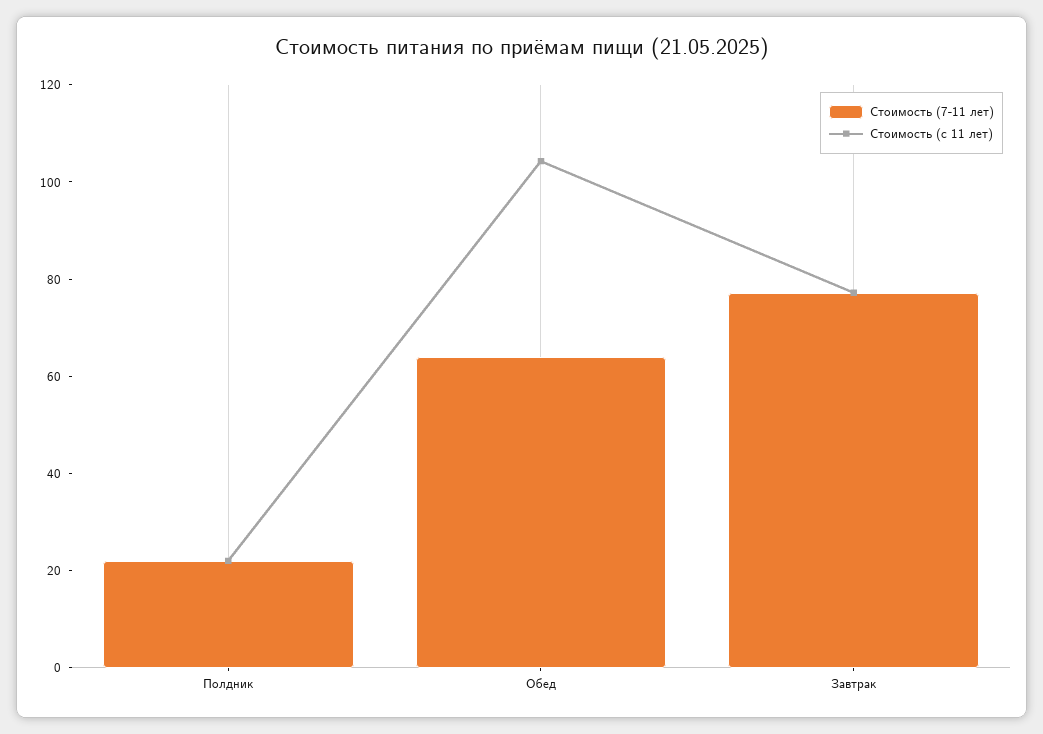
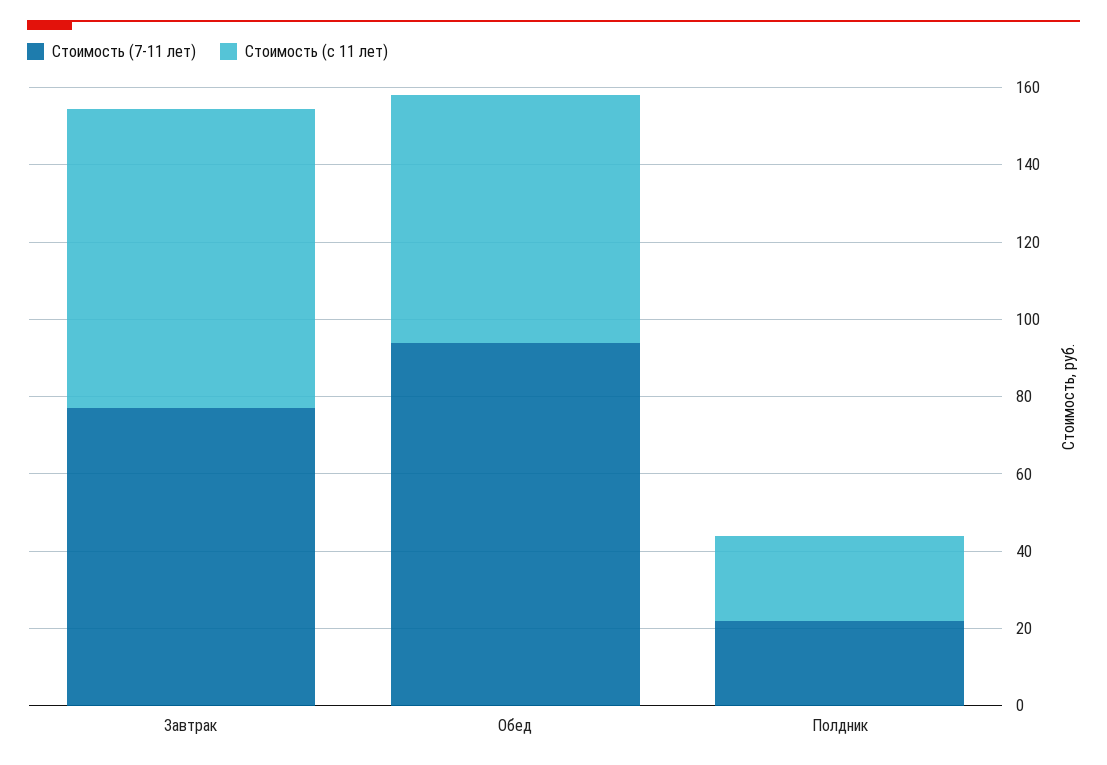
Стоимость (7-11 лет), Обед: 65 -> 95
Стоимость (с 11 лет), Обед: 105 -> 65

